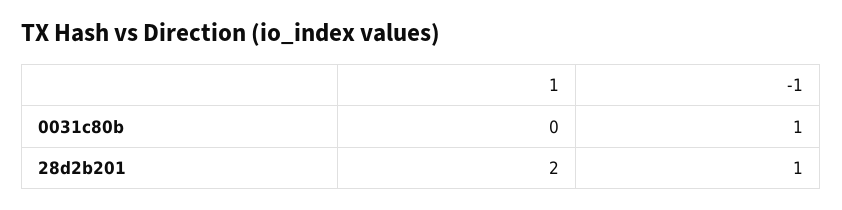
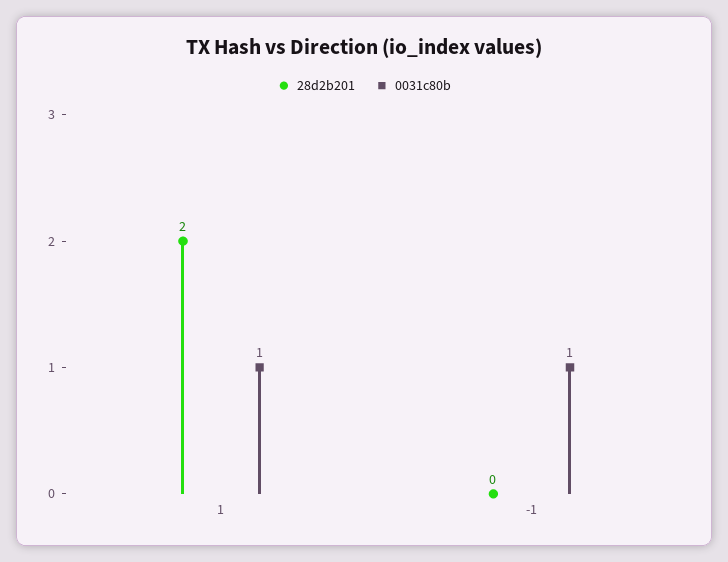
0031c80b, 1: 0 -> 1
28d2b201, -1: 1 -> 0

